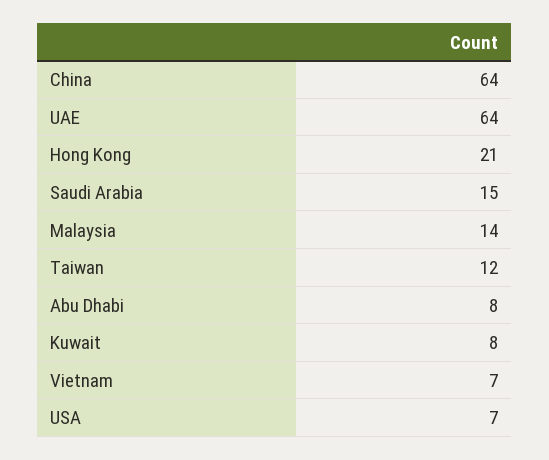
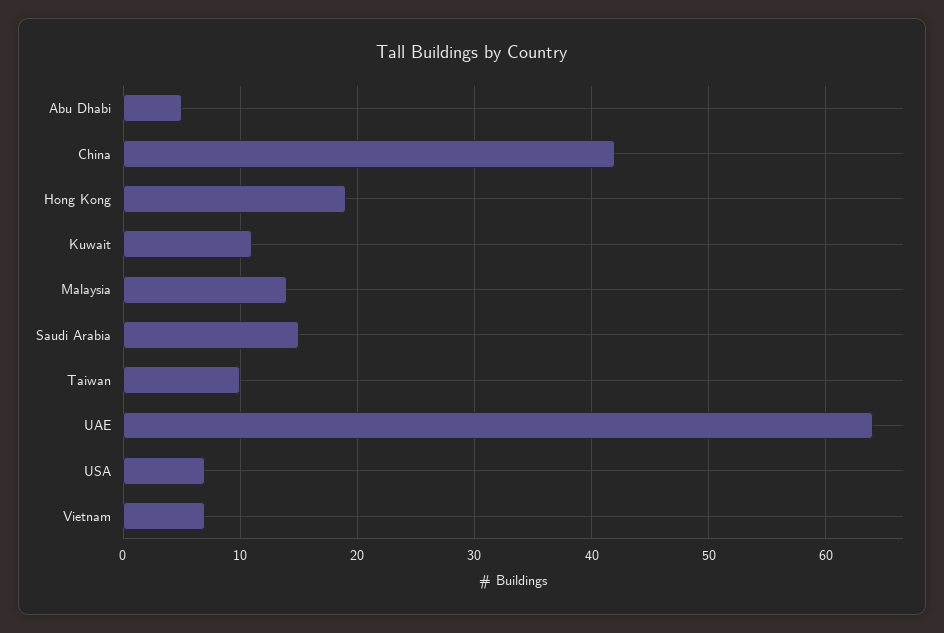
China: 64 -> 42
Hong Kong: 21 -> 19
Taiwan: 12 -> 10
Abu Dhabi: 8 -> 5
Kuwait: 8 -> 11

